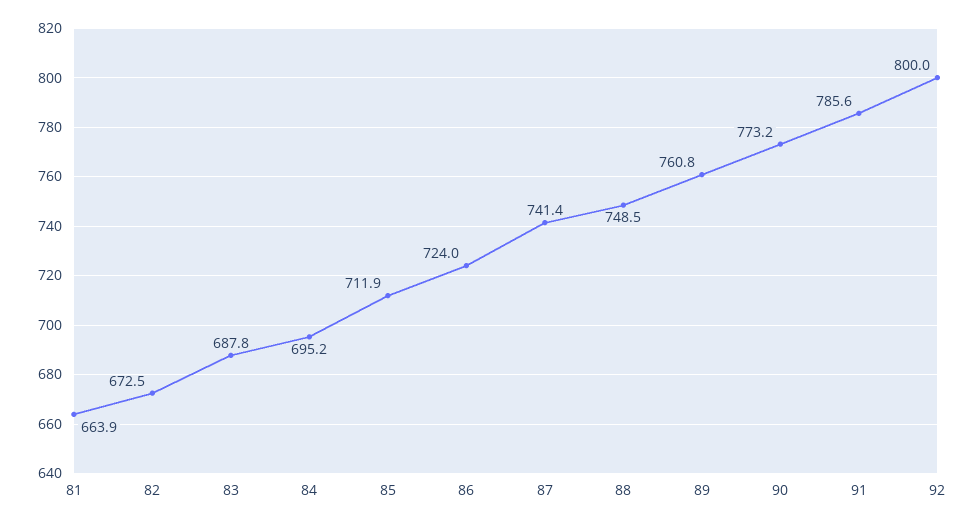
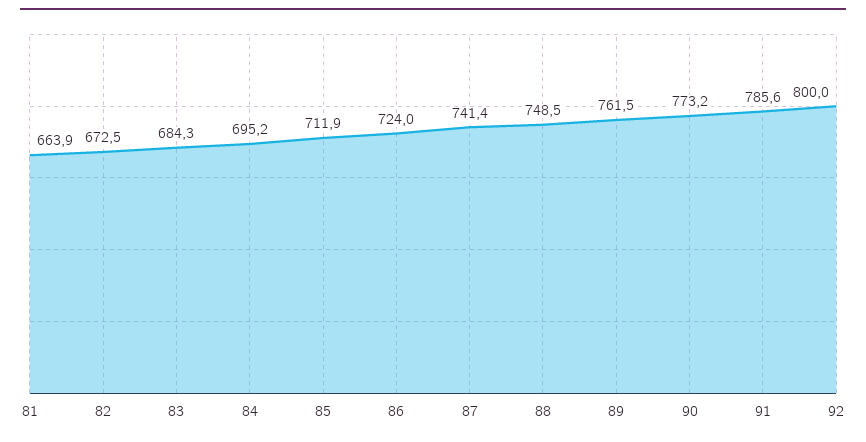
83: 687.8 -> 684.3
89: 760.8 -> 761.5

